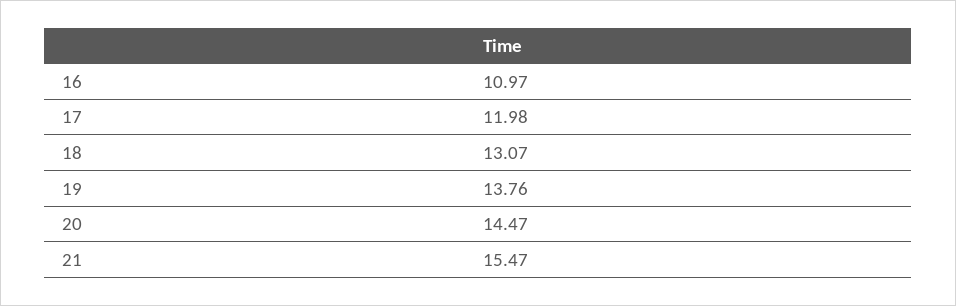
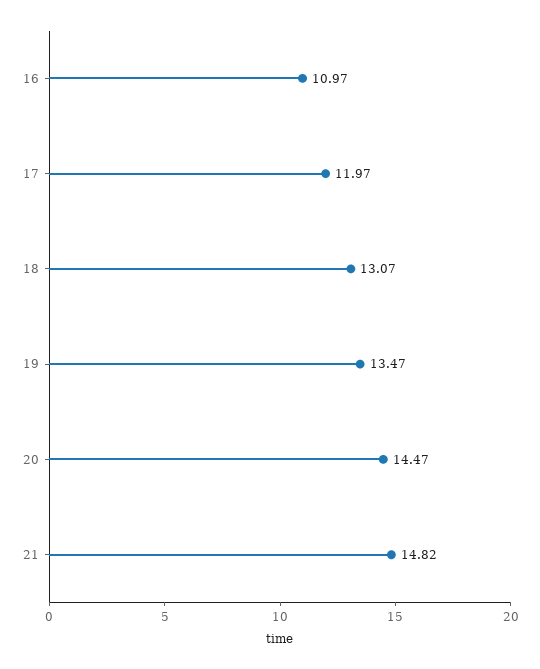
17: 11.98 -> 11.97
19: 13.76 -> 13.47
21: 15.47 -> 14.82

